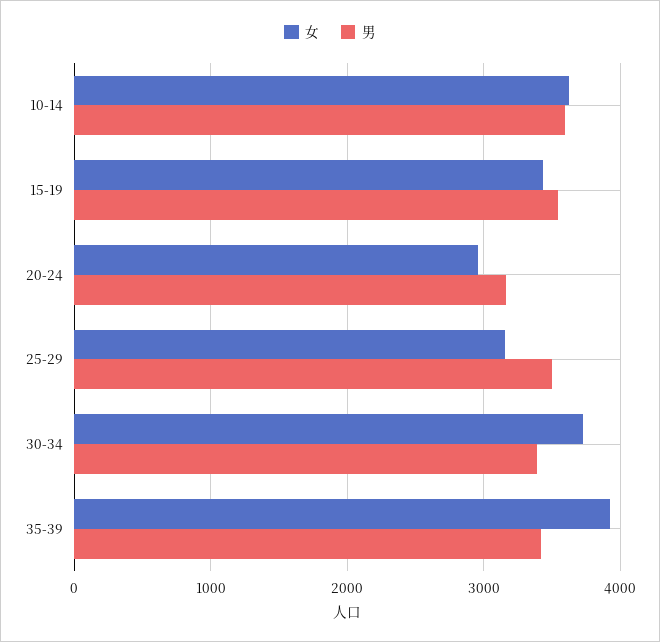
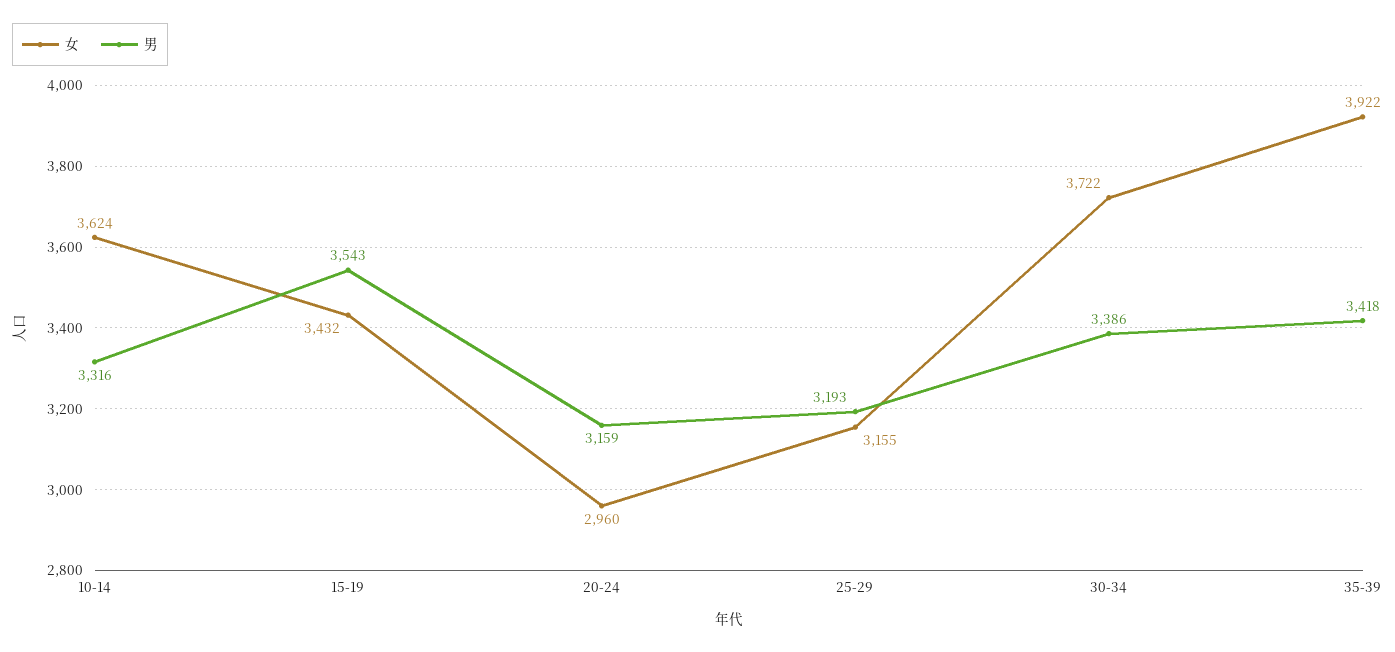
男, 10-14: 3600 -> 3316
男, 25-29: 3500 -> 3193

